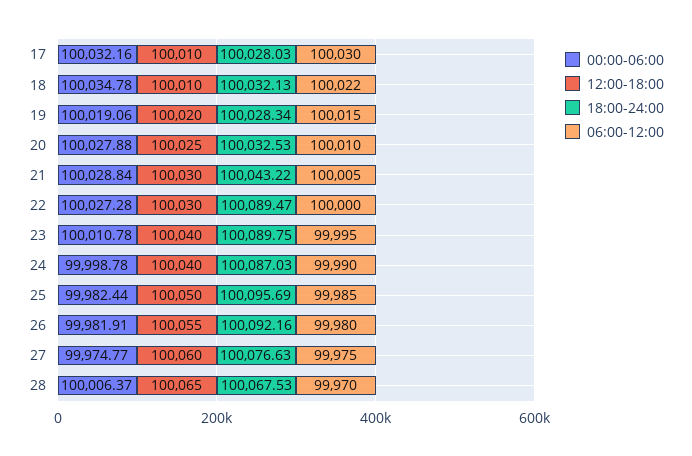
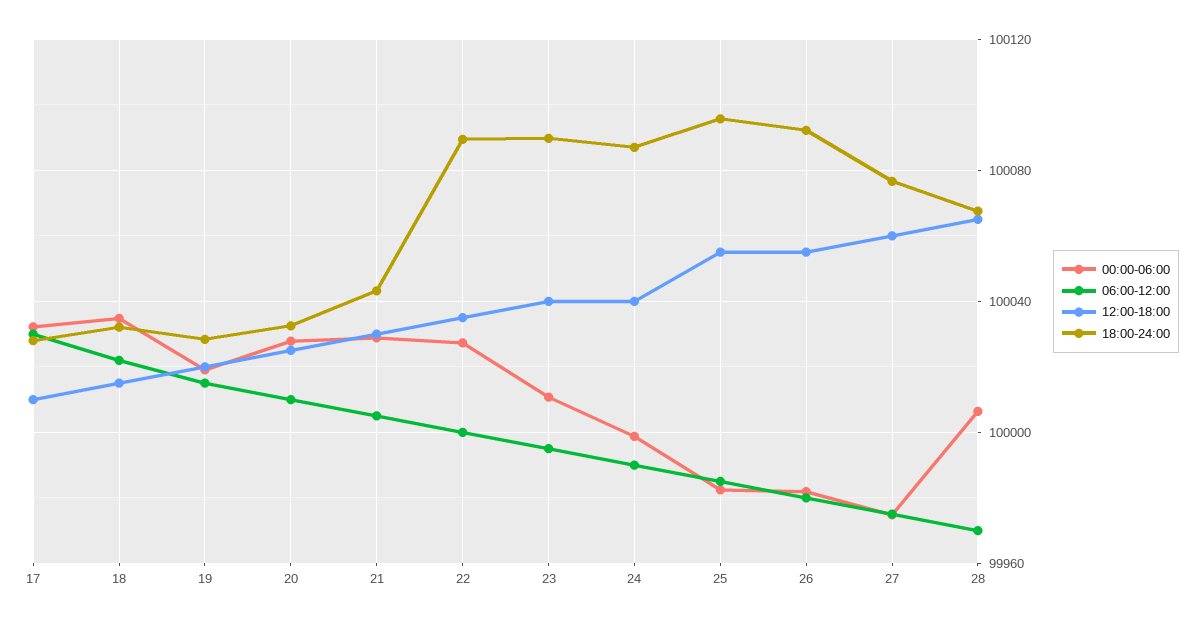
12:00-18:00, 18: 100010 -> 100015
12:00-18:00, 22: 100030 -> 100035
12:00-18:00, 25: 100050 -> 100055

